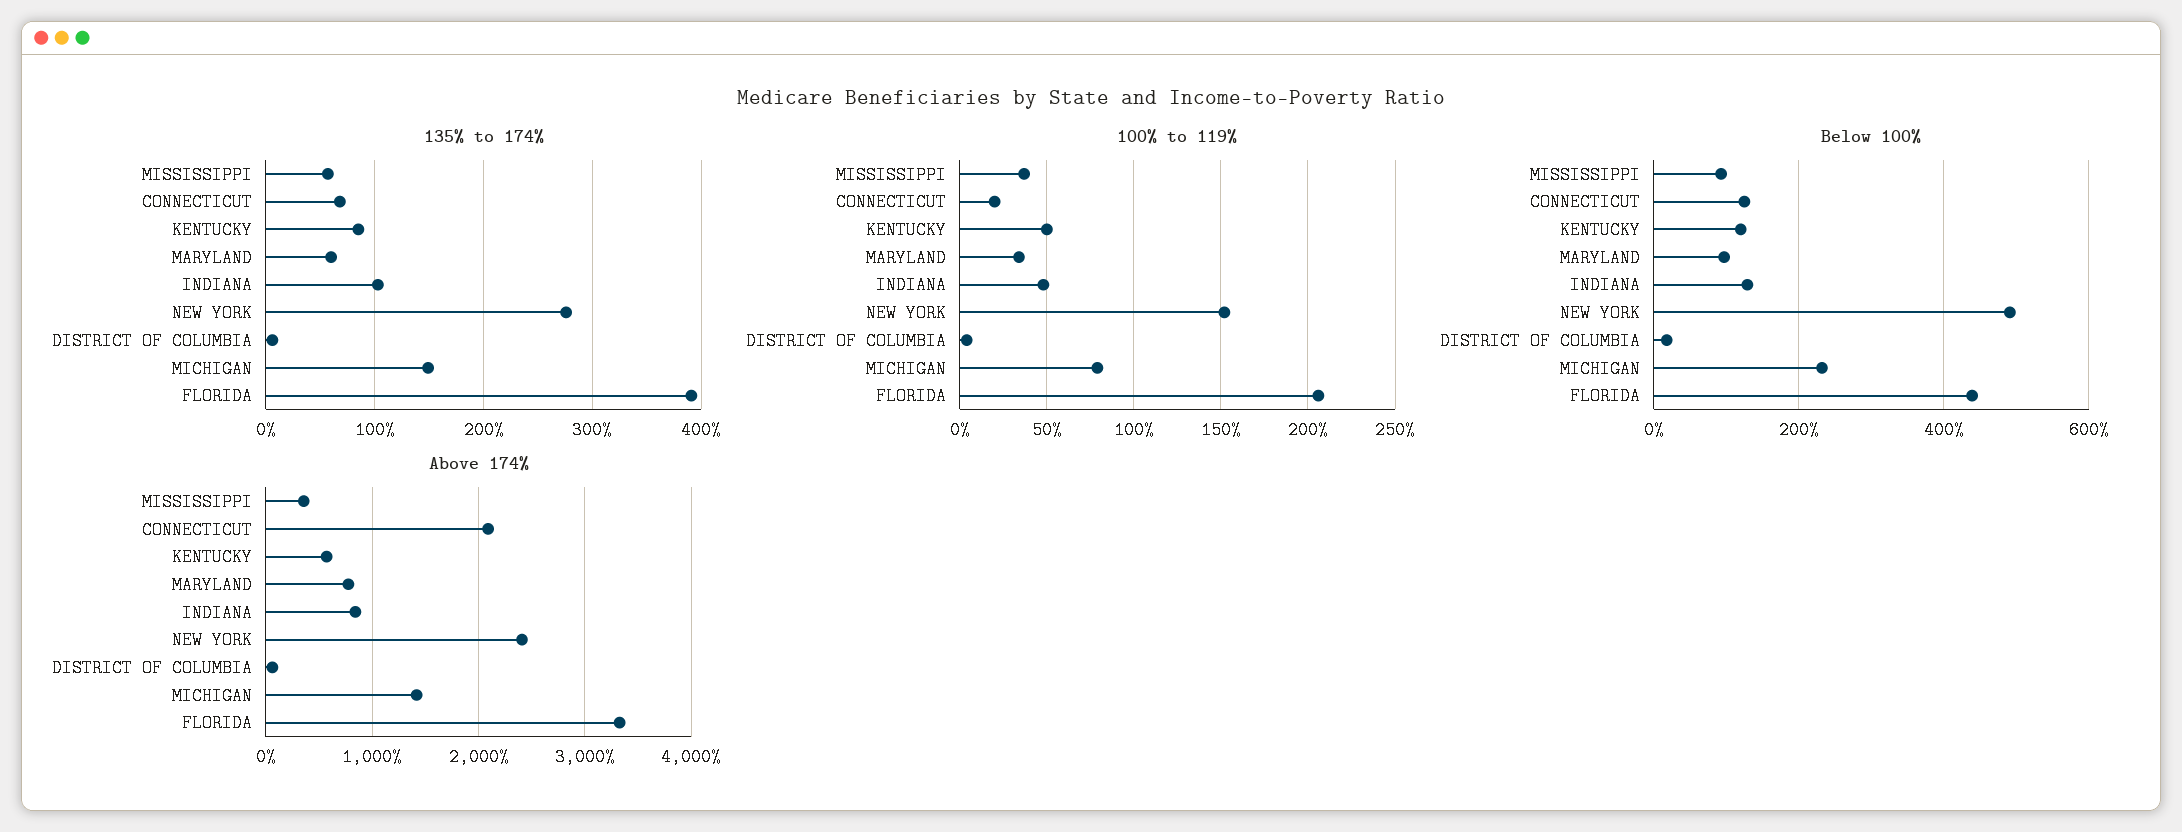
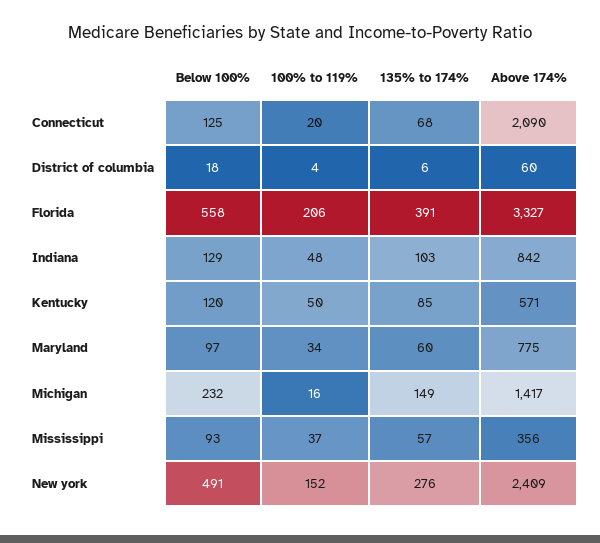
100% to 119%, MICHIGAN: 80 -> 16
Below 100%, FLORIDA: 440 -> 558

